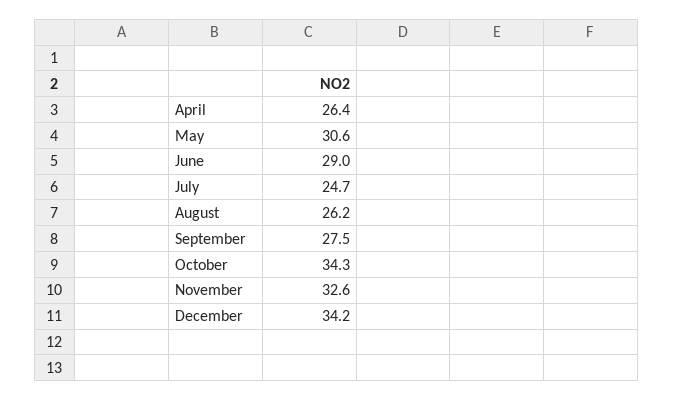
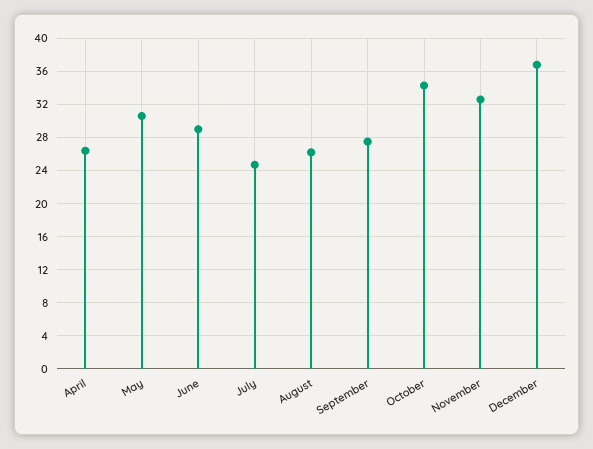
December: 34.2 -> 37

